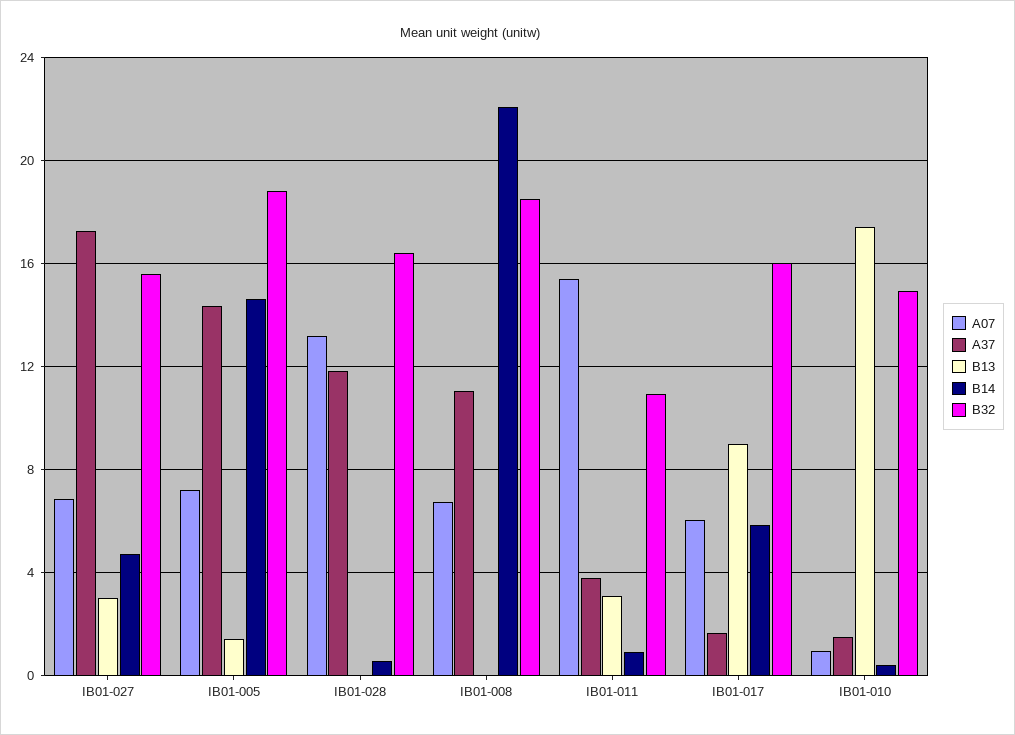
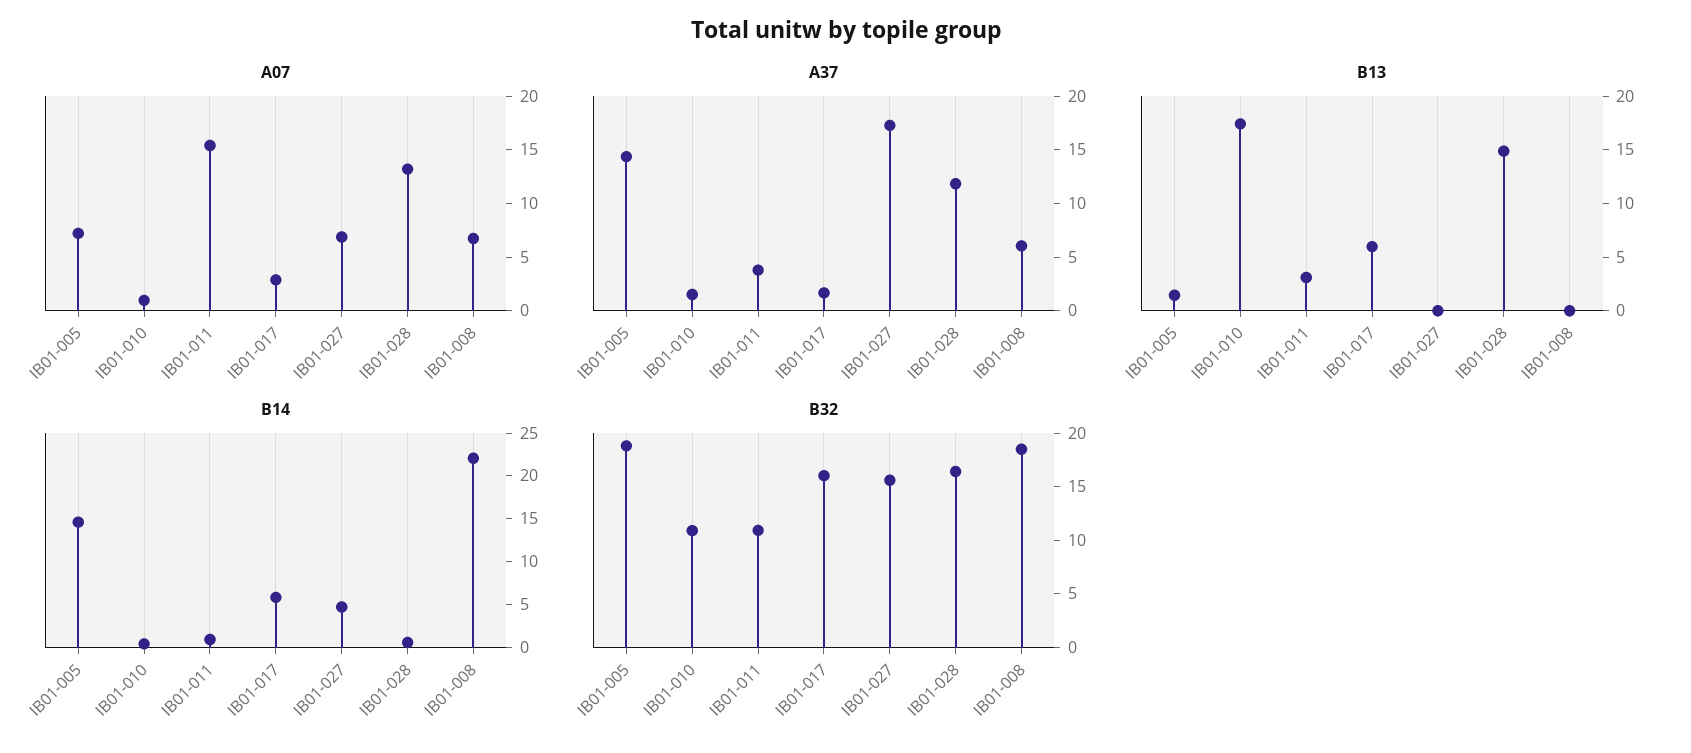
B13, IB01-027: 3 -> 0
B13, IB01-028: 0 -> 15
A37, IB01-008: 11 -> 6
A07, IB01-017: 6 -> 3
B13, IB01-017: 9 -> 6
B32, IB01-010: 15 -> 11

